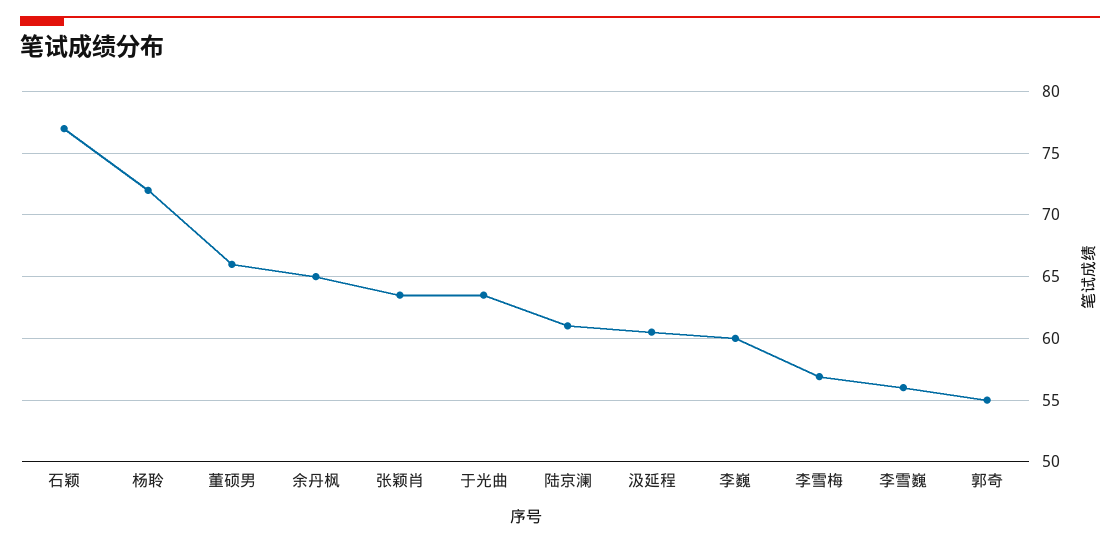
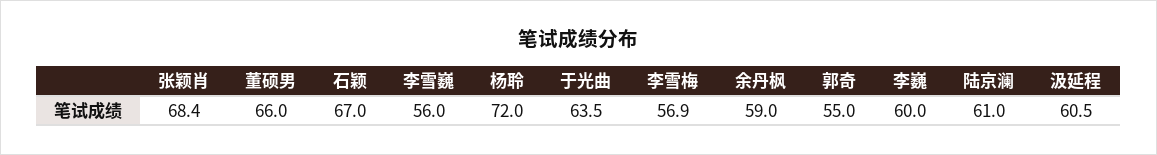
石颖: 77 -> 67
余丹枫: 65 -> 59
张颖肖: 63.5 -> 68.4

